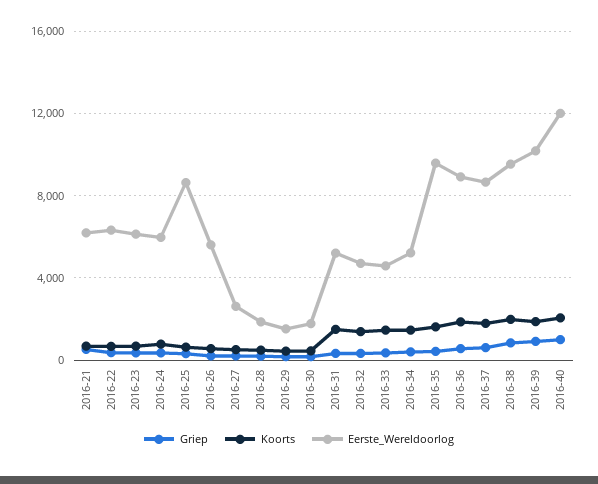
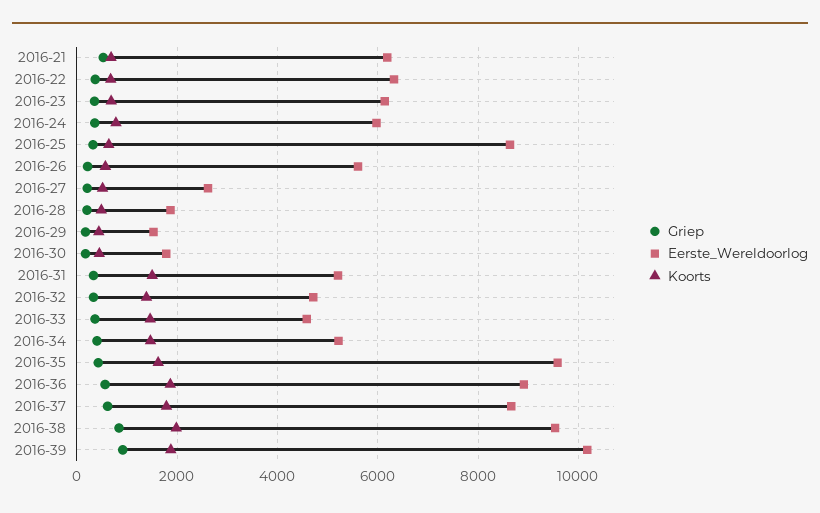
Griep, 2016-40: 1000 -> none
Koorts, 2016-40: 2000 -> none
Eerste_Wereldoorlog, 2016-40: 12000 -> none

